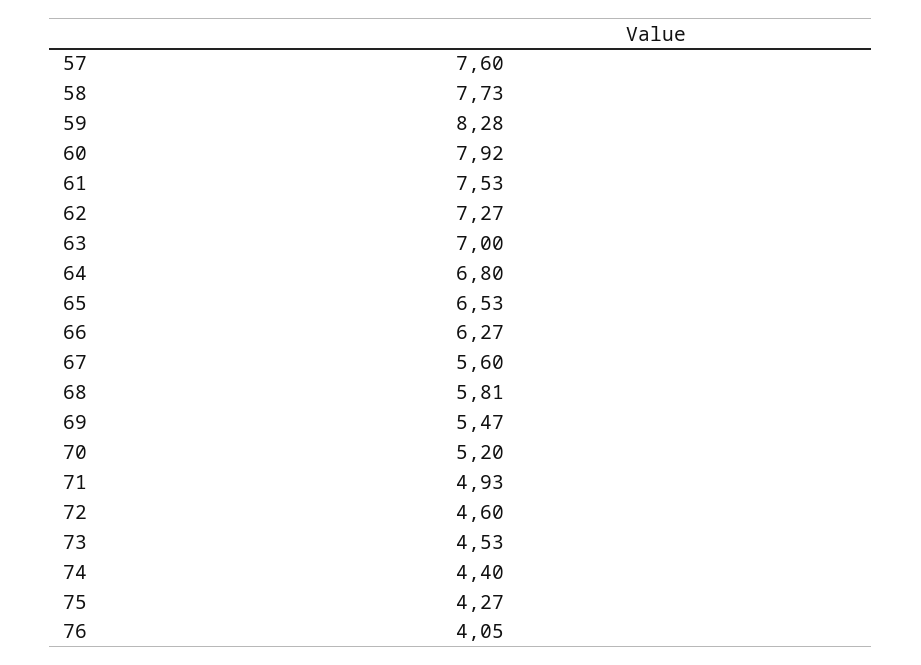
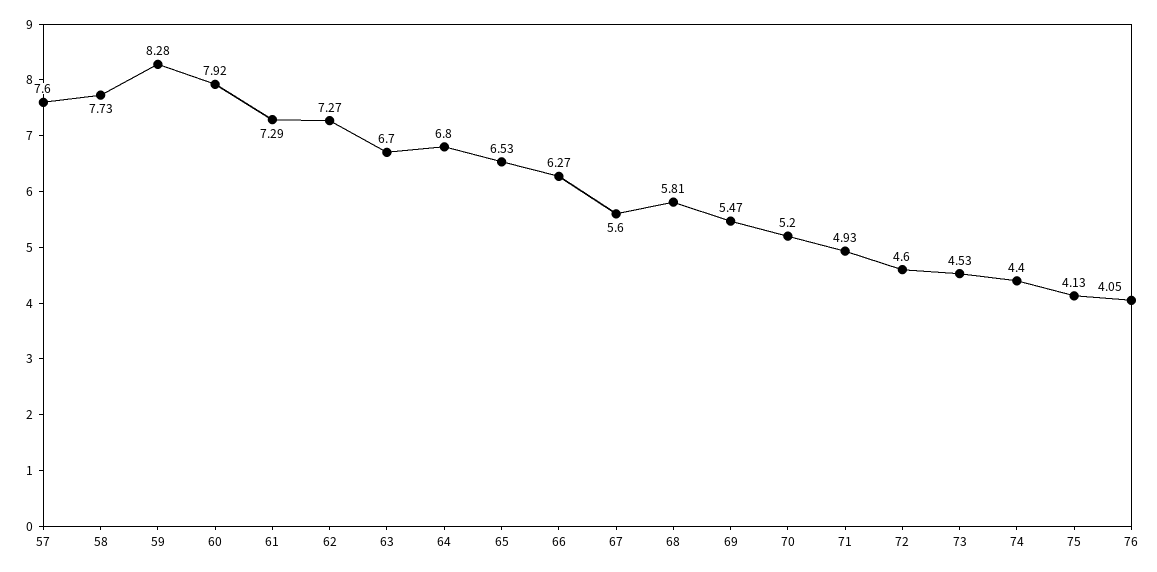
61: 7.53 -> 7.29
63: 7 -> 6.7
75: 4.27 -> 4.13

